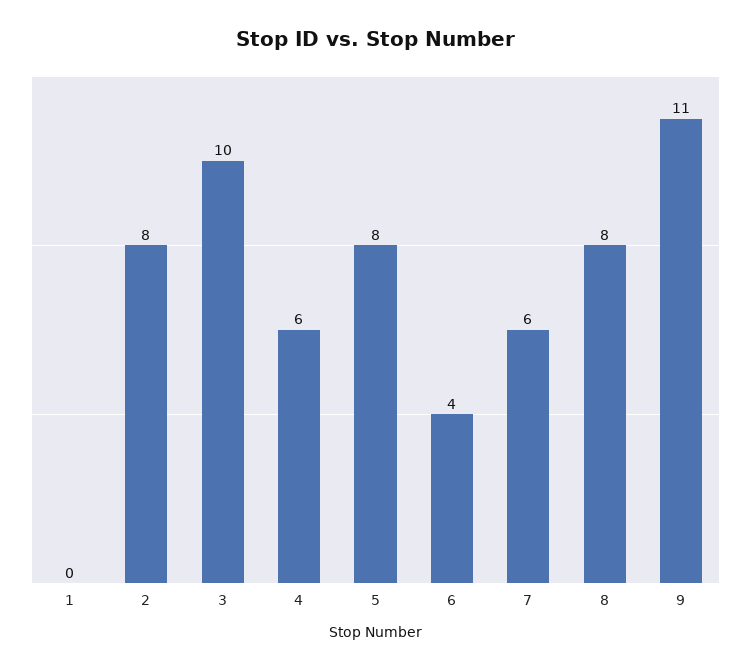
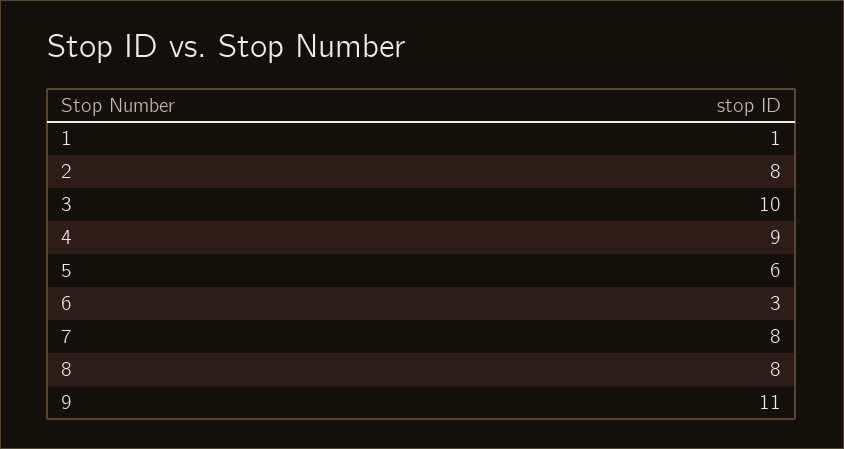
1: 0 -> 1
4: 6 -> 9
5: 8 -> 6
6: 4 -> 3
7: 6 -> 8

